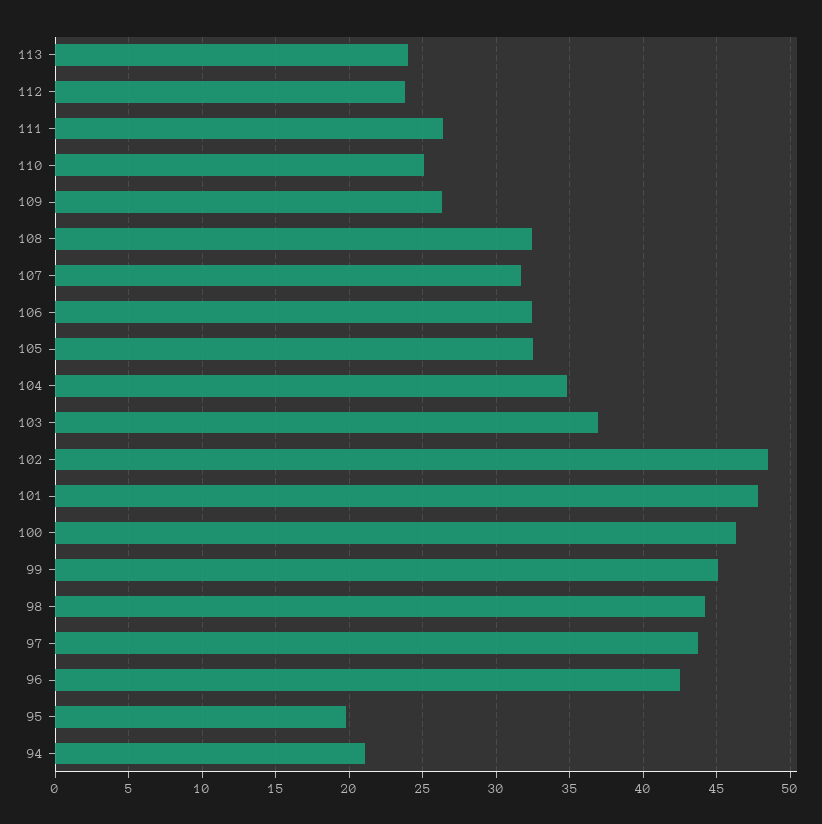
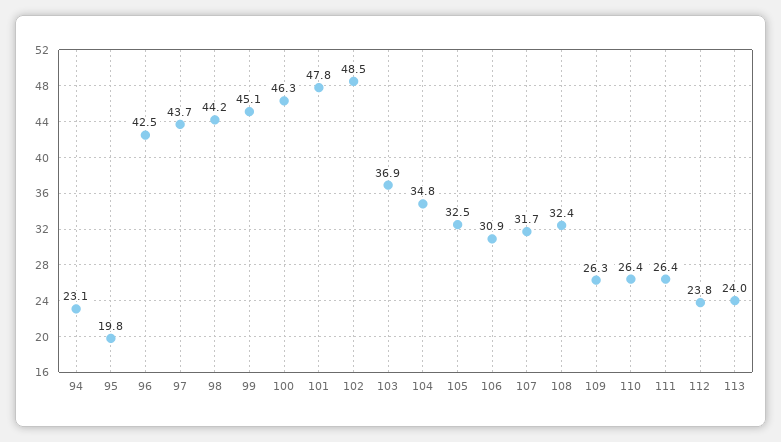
110: 25 -> 26.4
106: 32.5 -> 30.9
94: 21 -> 23.1

